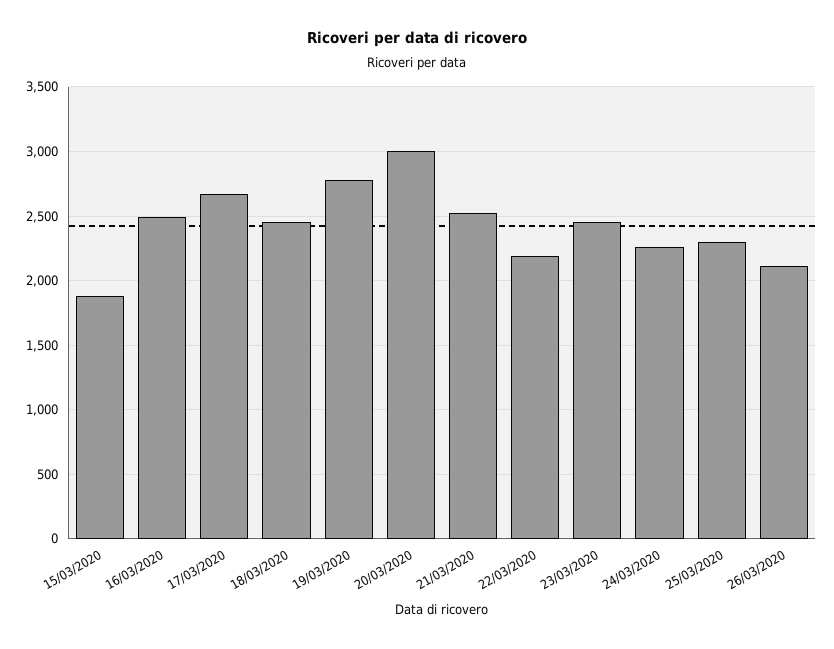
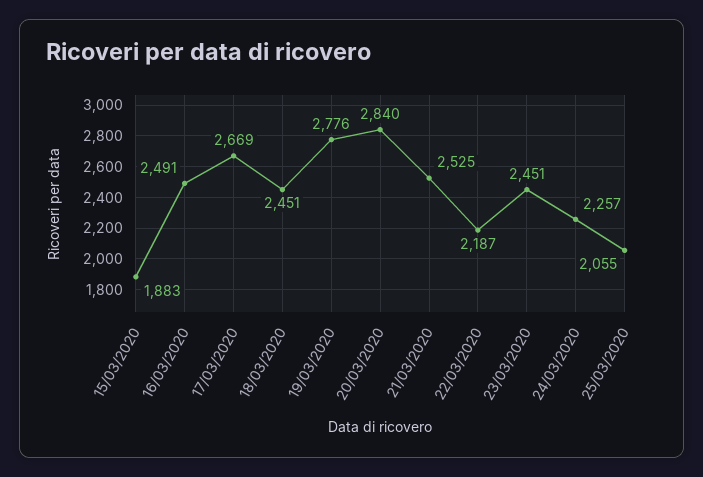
20/03/2020: 3000 -> 2840
25/03/2020: 2300 -> 2055
26/03/2020: 2100 -> none

